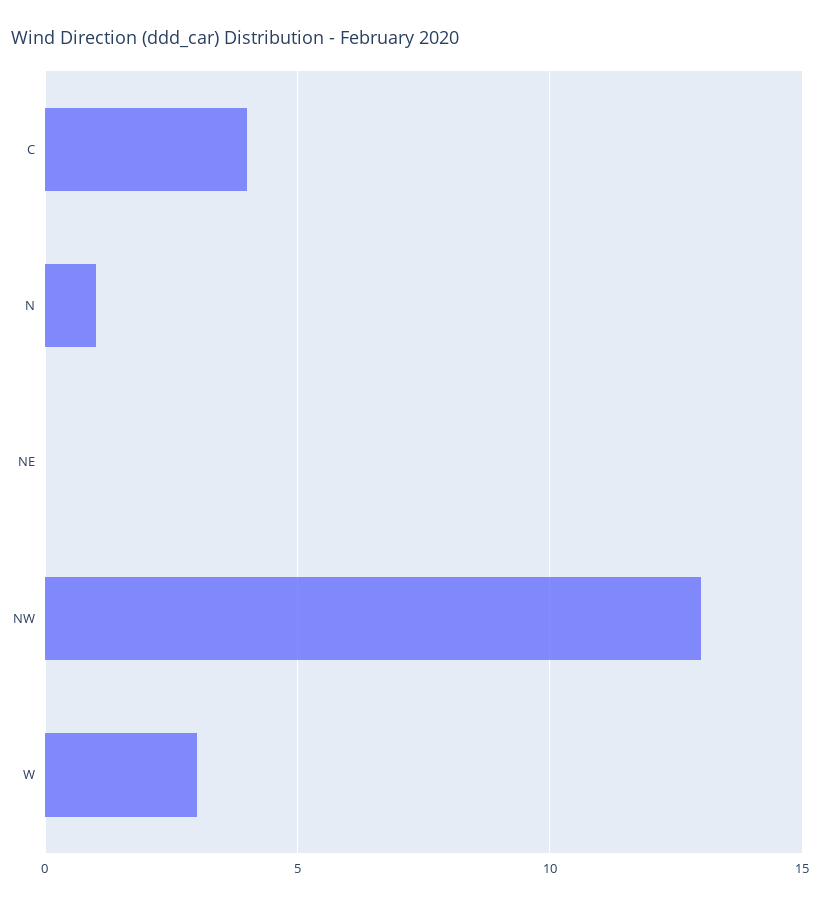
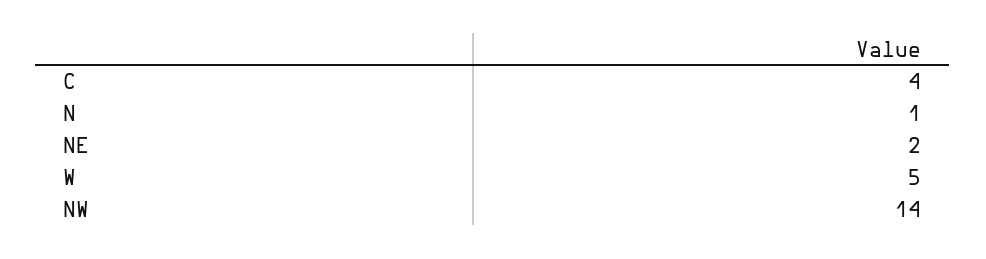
NE: 0 -> 2
NW: 13 -> 14
W: 3 -> 5

